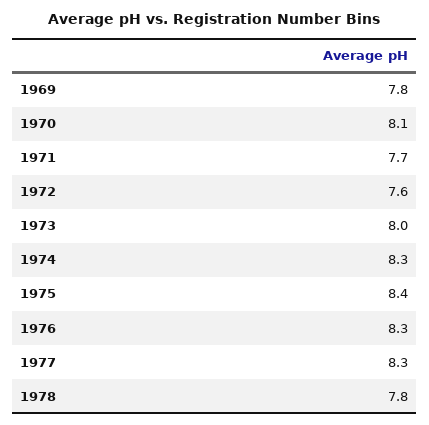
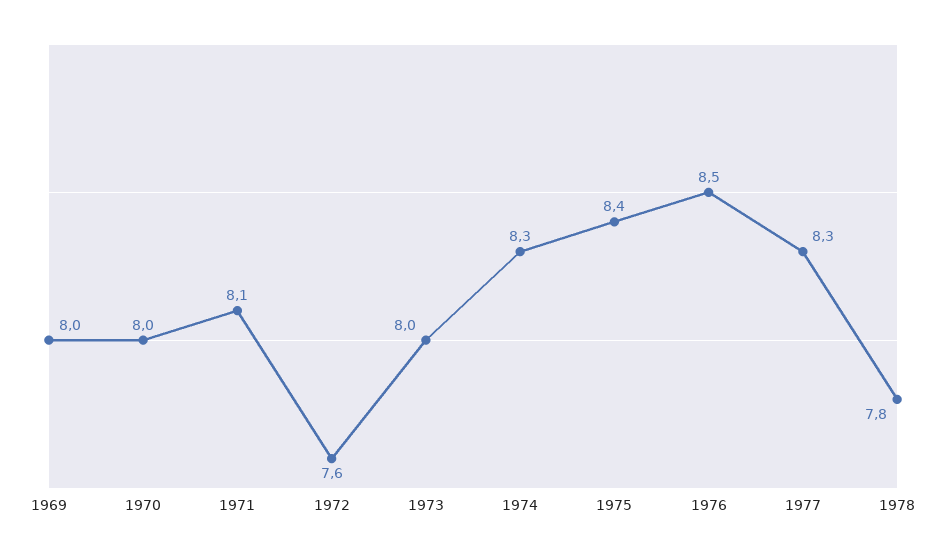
1969: 7.8 -> 8
1970: 8.1 -> 8
1971: 7.7 -> 8.1
1976: 8.3 -> 8.5

